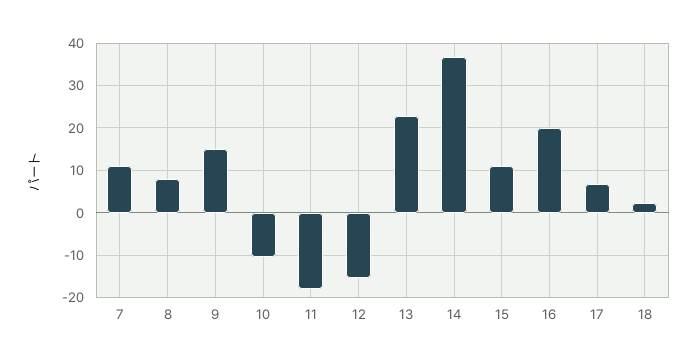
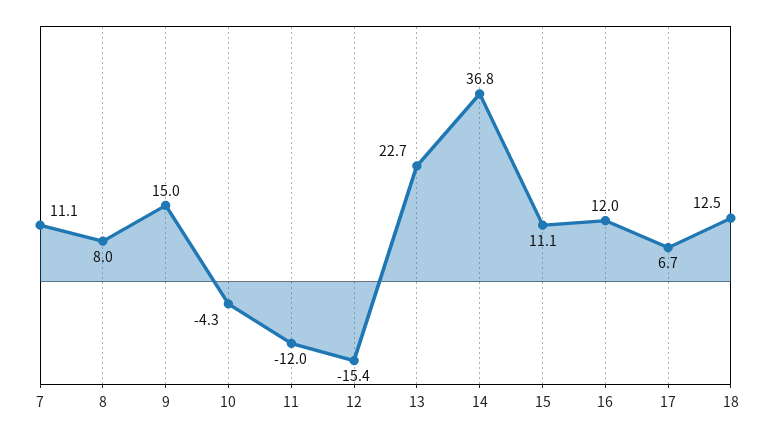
10: -10 -> -4.3
11: -18 -> -12
16: 20 -> 12
18: 2 -> 12.5

